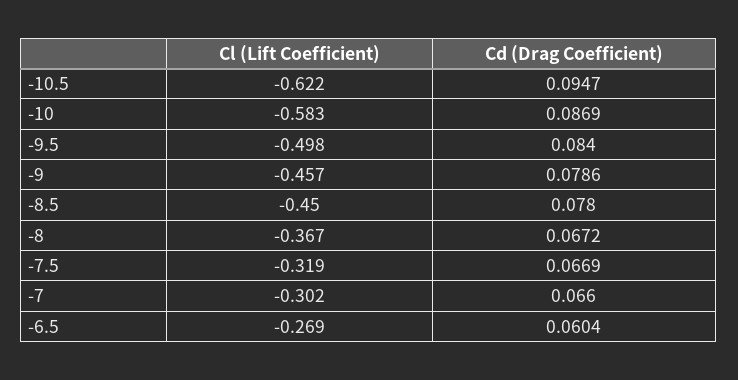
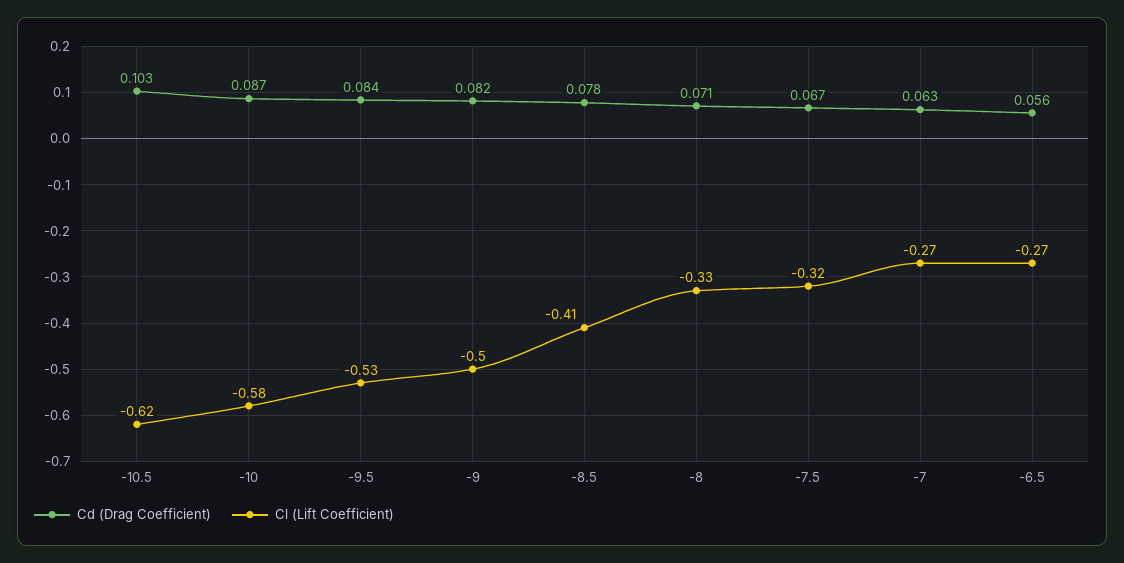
Cd (Drag Coefficient), -10.5: 0.0947 -> 0.103
Cl (Lift Coefficient), -9.5: -0.498 -> -0.53
Cl (Lift Coefficient), -9: -0.457 -> -0.5
Cd (Drag Coefficient), -9: 0.0786 -> 0.082
Cl (Lift Coefficient), -8.5: -0.45 -> -0.41
Cl (Lift Coefficient), -8: -0.367 -> -0.33
Cd (Drag Coefficient), -8: 0.0672 -> 0.071
Cl (Lift Coefficient), -7: -0.302 -> -0.27
Cd (Drag Coefficient), -7: 0.066 -> 0.063
Cd (Drag Coefficient), -6.5: 0.0604 -> 0.056

